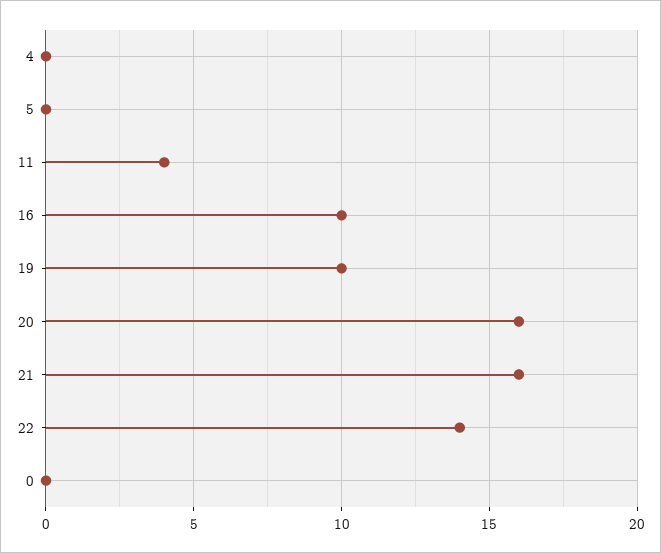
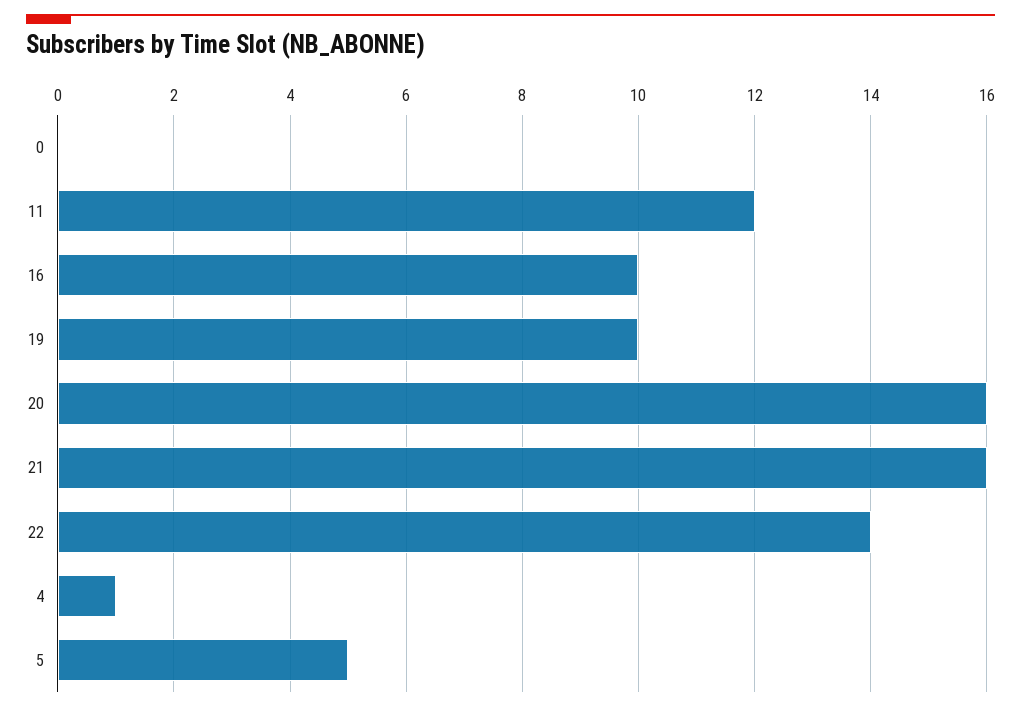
4: 0 -> 1
5: 0 -> 5
11: 4 -> 12

